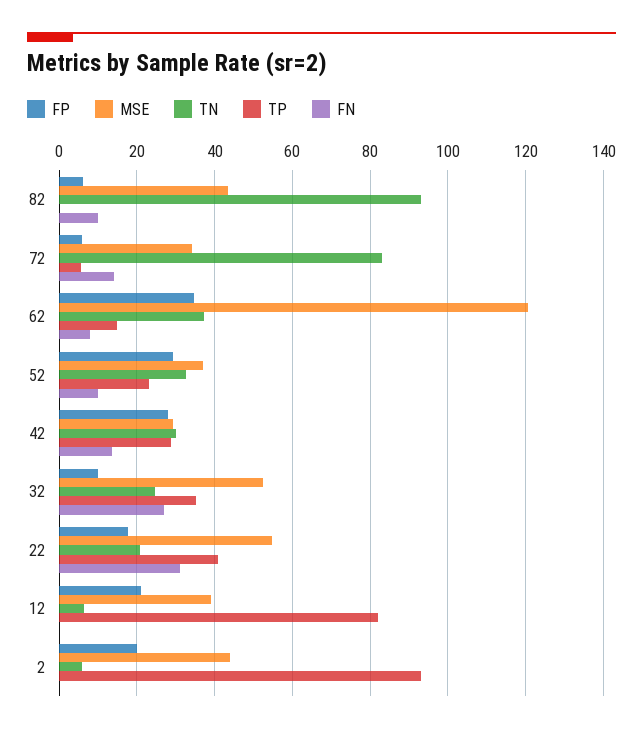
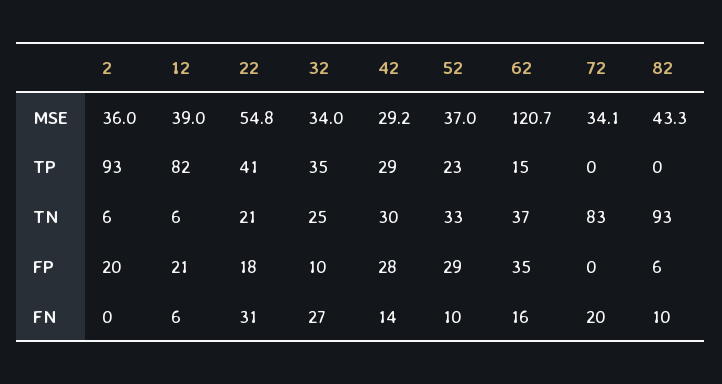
FP, 72: 6 -> 0
TP, 72: 6 -> 0
FN, 72: 14 -> 20
FN, 62: 8 -> 16
MSE, 32: 52 -> 34
FN, 12: 0 -> 6
MSE, 2: 44 -> 36

